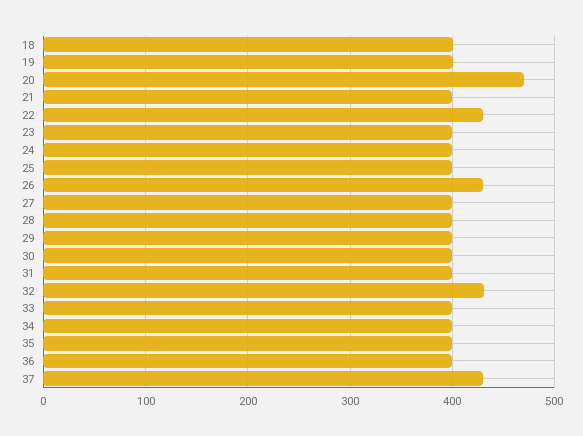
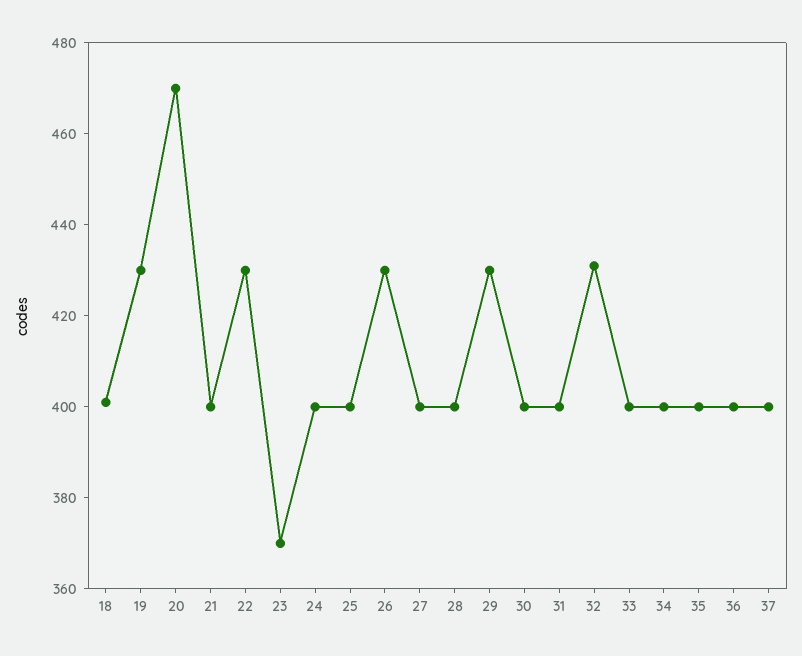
19: 400 -> 430
23: 400 -> 370
29: 400 -> 430
37: 430 -> 400

